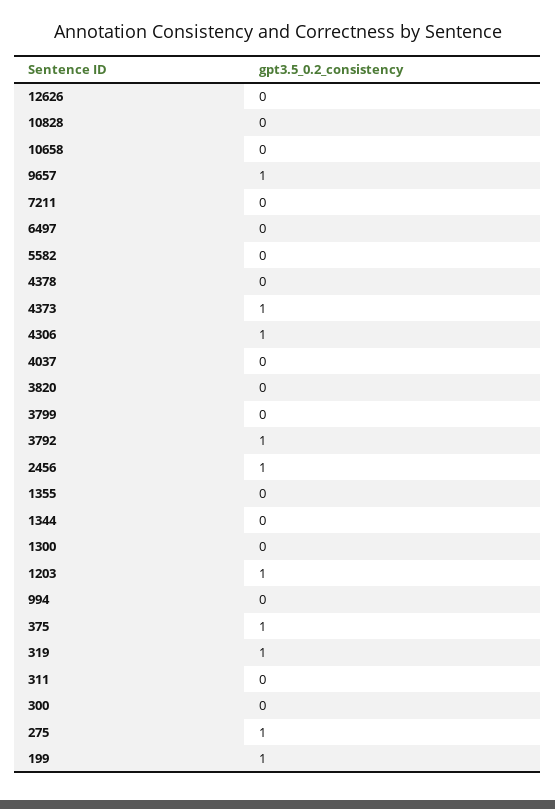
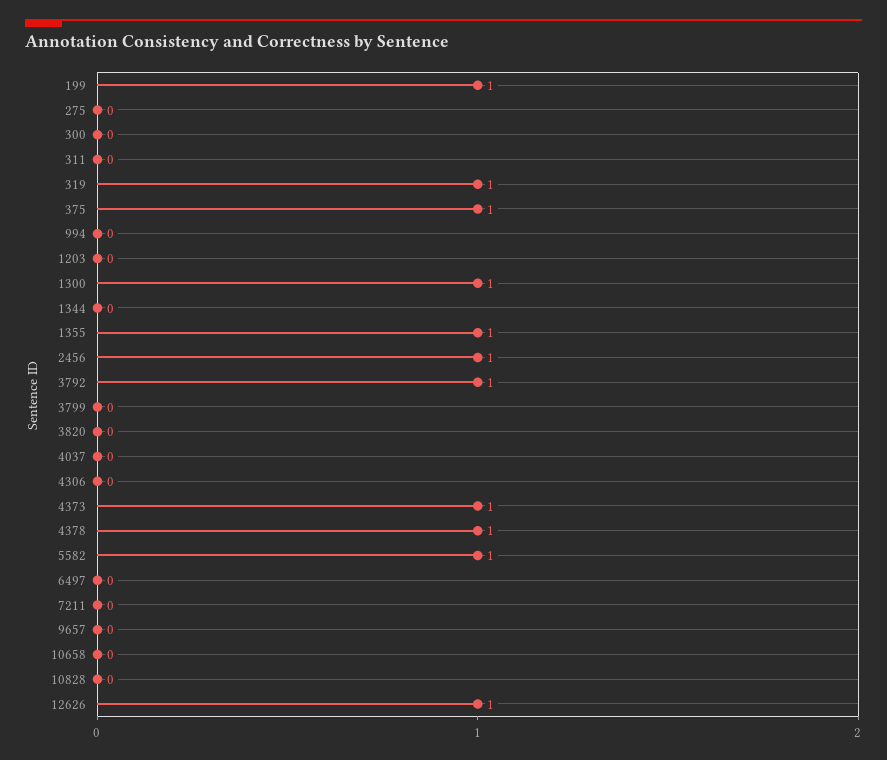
12626: 0 -> 1
9657: 1 -> 0
5582: 0 -> 1
4378: 0 -> 1
4306: 1 -> 0
1355: 0 -> 1
1300: 0 -> 1
1203: 1 -> 0
275: 1 -> 0

